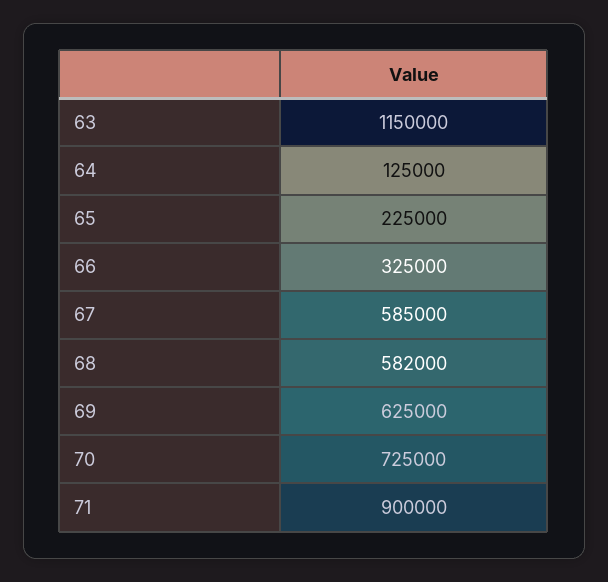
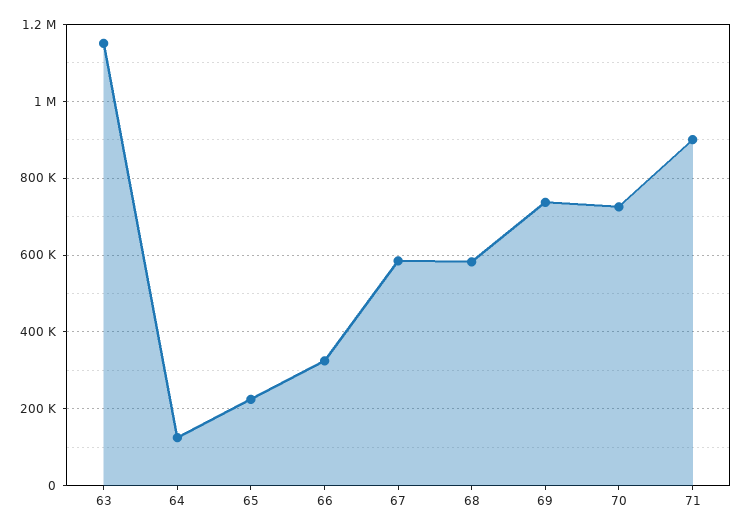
69: 625000 -> 740000

